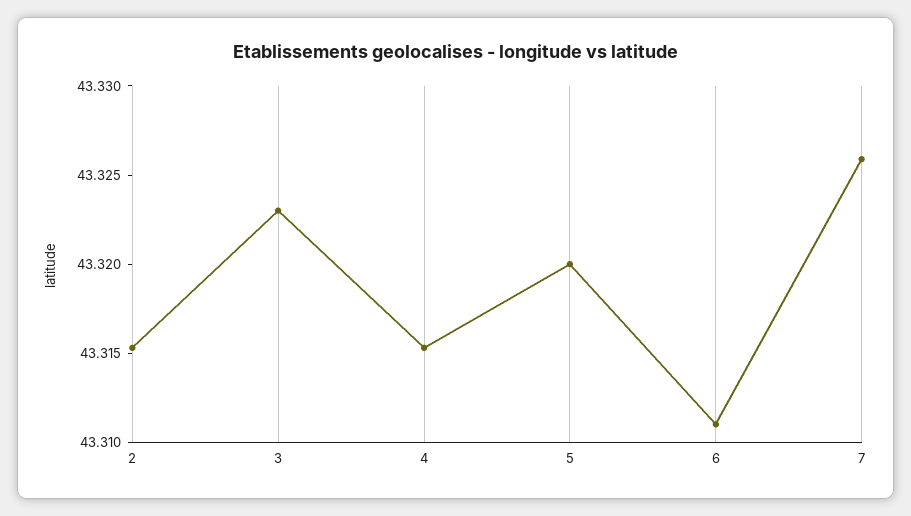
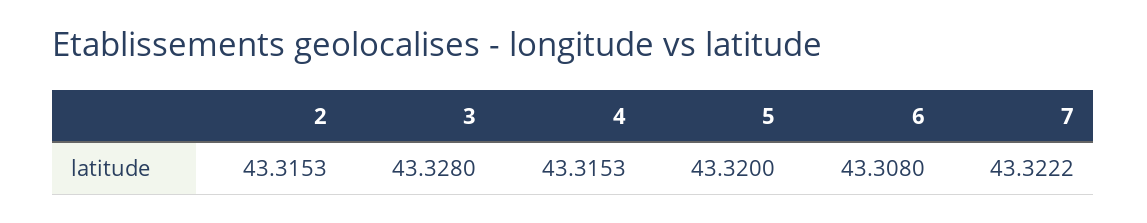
3: 43.323 -> 43.328
6: 43.311 -> 43.308
7: 43.326 -> 43.3222

